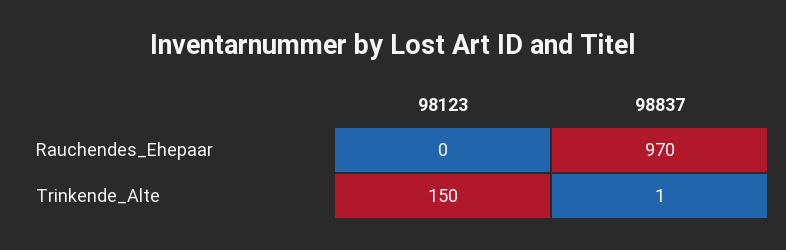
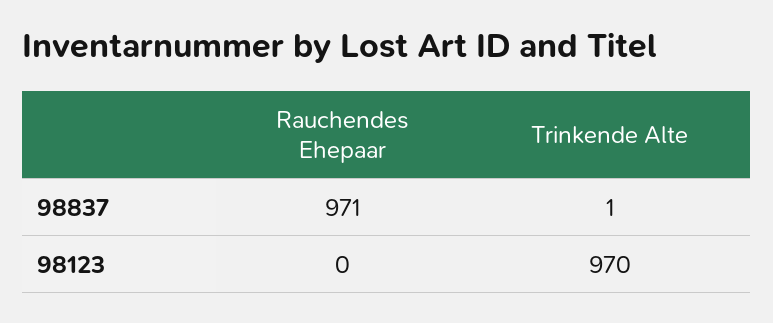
98837, Rauchendes_Ehepaar: 970 -> 971
98123, Trinkende_Alte: 150 -> 970

